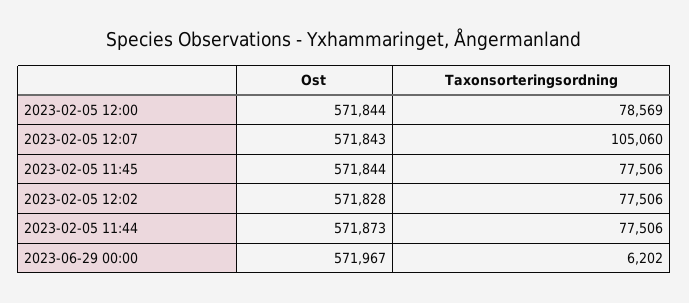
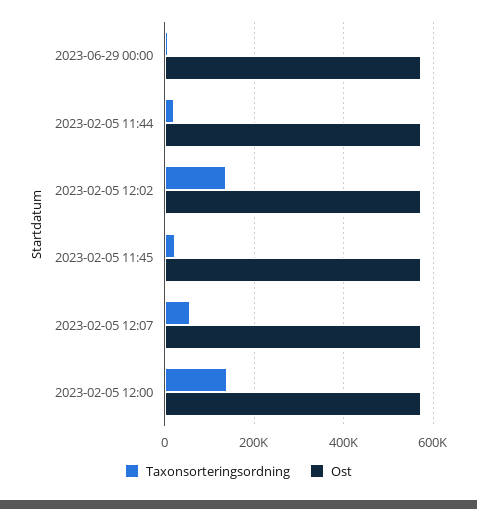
Taxonsorteringsordning, 2023-02-05 12:00: 78569 -> 140000
Taxonsorteringsordning, 2023-02-05 12:07: 105060 -> 60000
Taxonsorteringsordning, 2023-02-05 11:45: 77506 -> 20000
Taxonsorteringsordning, 2023-02-05 12:02: 77506 -> 140000
Taxonsorteringsordning, 2023-02-05 11:44: 77506 -> 20000

